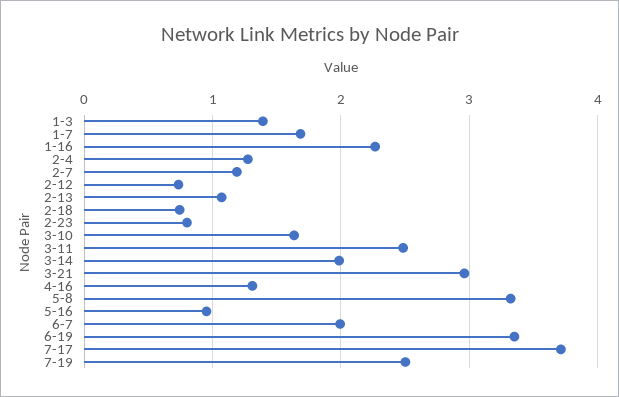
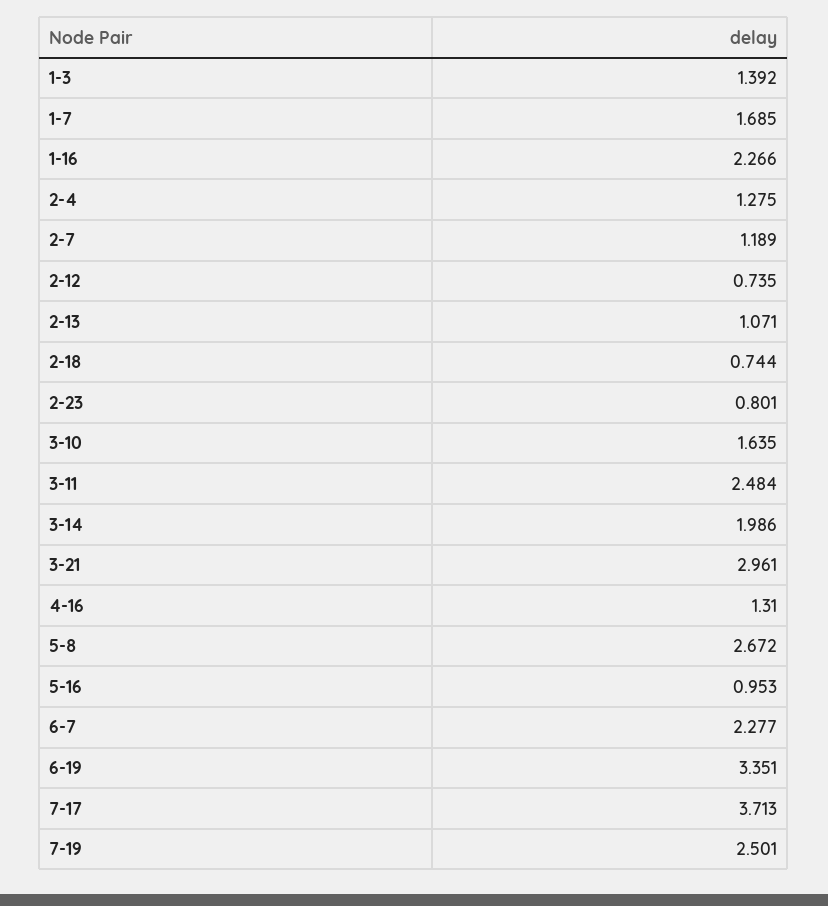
5-8: 3.3 -> 2.672
6-7: 2 -> 2.277

